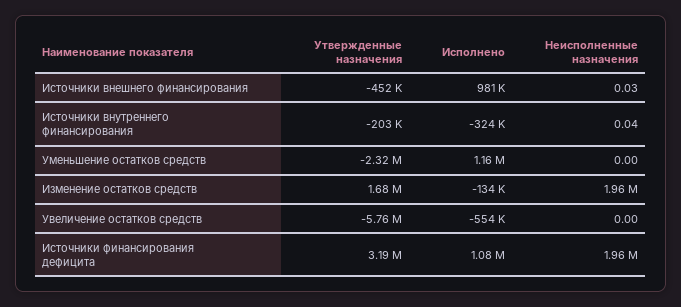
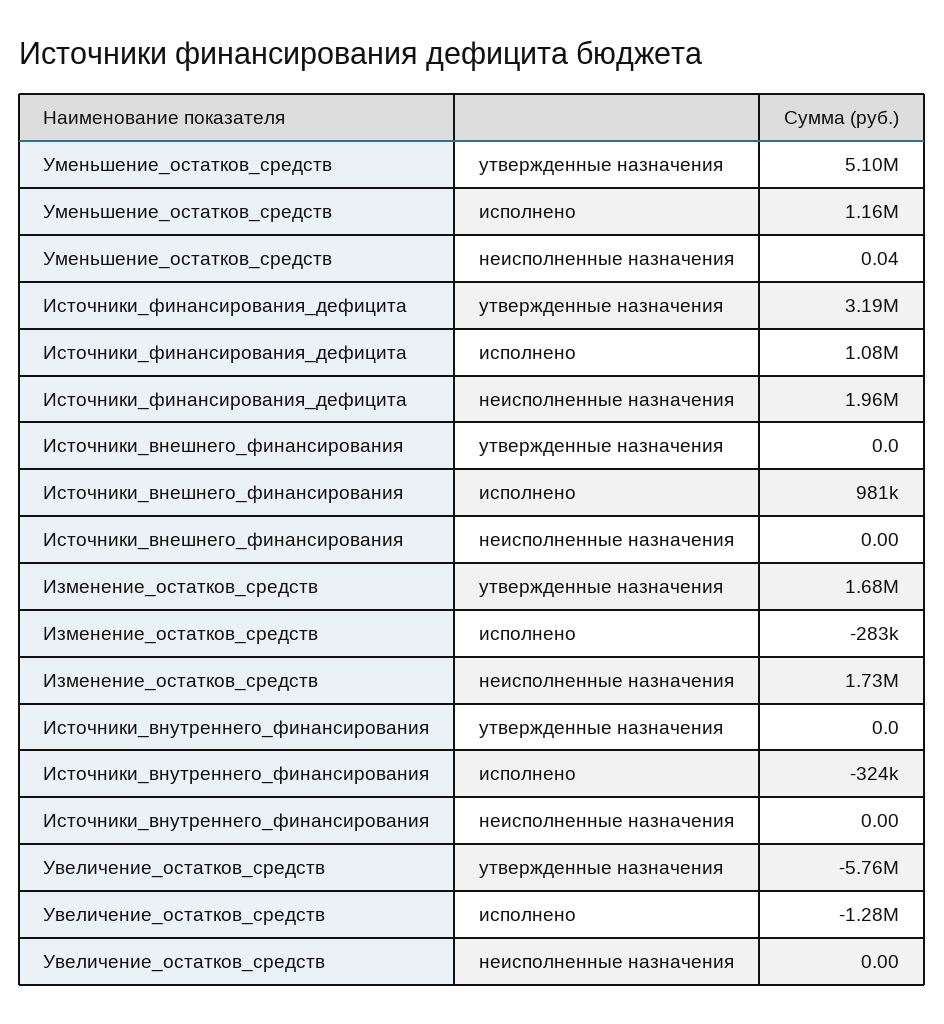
Утвержденные назначения, Источники внешнего финансирования: -452000 -> 0
Неисполненные назначения, Источники внешнего финансирования: 0.03 -> 0
Утвержденные назначения, Источники внутреннего финансирования: -203000 -> 0
Неисполненные назначения, Источники внутреннего финансирования: 0.04 -> 0
Утвержденные назначения, Уменьшение остатков средств: -2320000 -> 5100000
Неисполненные назначения, Уменьшение остатков средств: 0 -> 0.04
Исполнено, Изменение остатков средств: -134000 -> -283000
Неисполненные назначения, Изменение остатков средств: 1960000 -> 1730000
Исполнено, Увеличение остатков средств: -554000 -> -1280000

